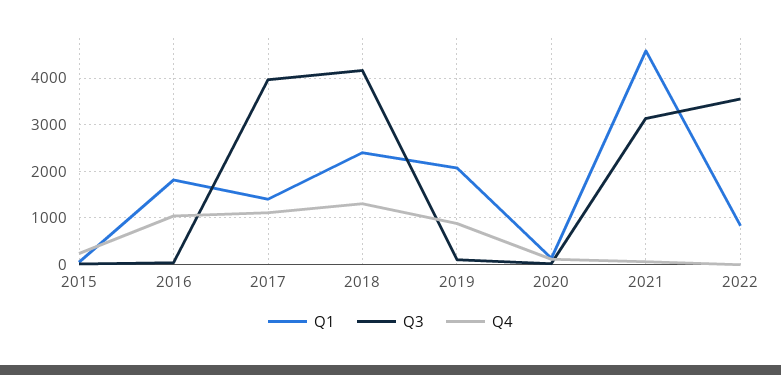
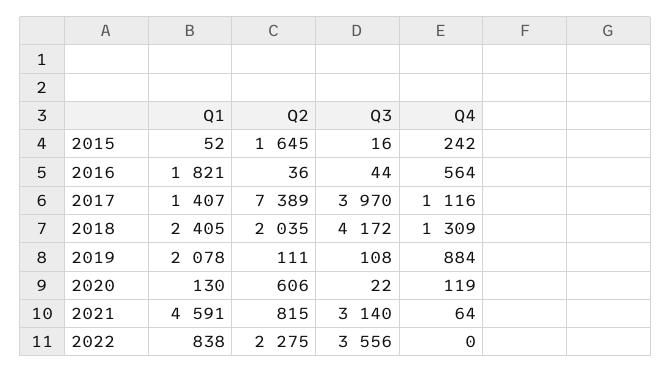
Q4, 2016: 1000 -> 564
Q2, 2015: none -> 1645
Q2, 2016: none -> 36
Q2, 2017: none -> 7389
Q2, 2018: none -> 2035
Q2, 2019: none -> 111
Q2, 2020: none -> 606
Q2, 2021: none -> 815
Q2, 2022: none -> 2275

